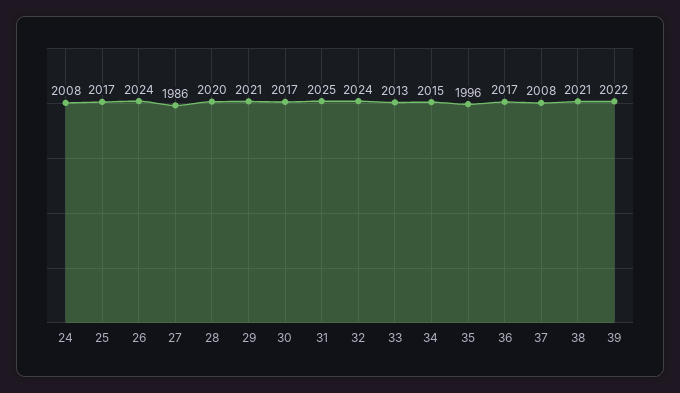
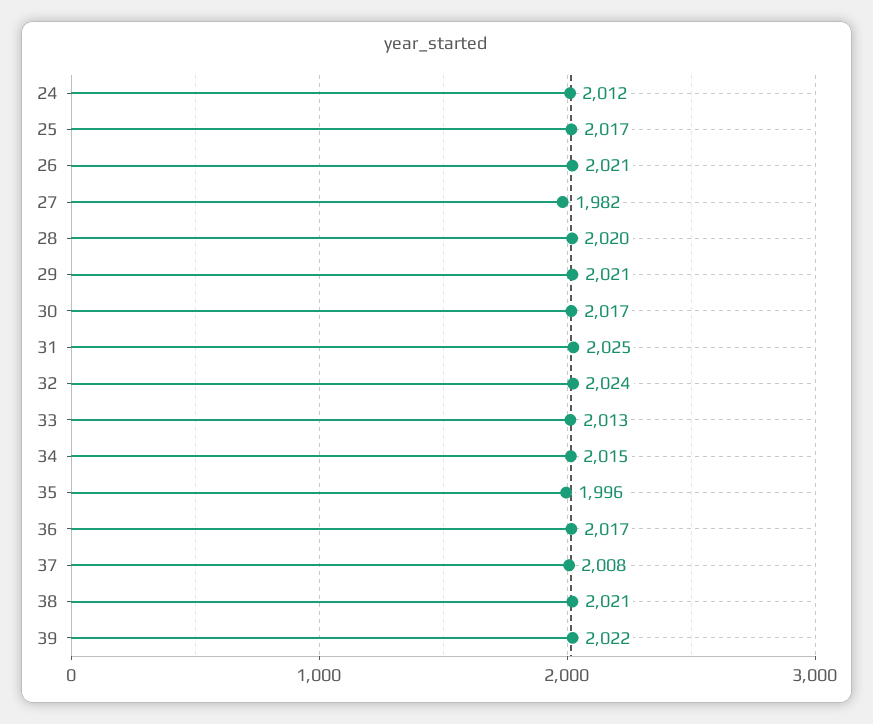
24: 2008 -> 2012
26: 2024 -> 2021
27: 1986 -> 1982

